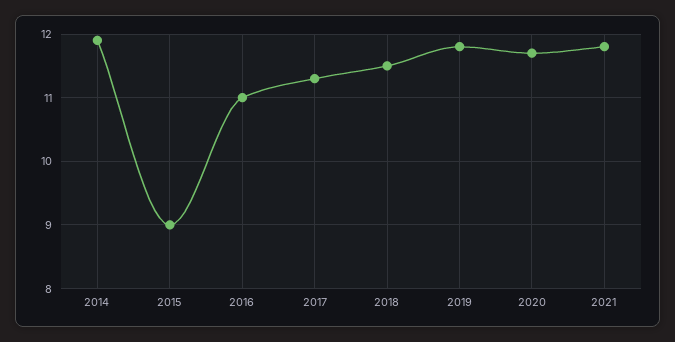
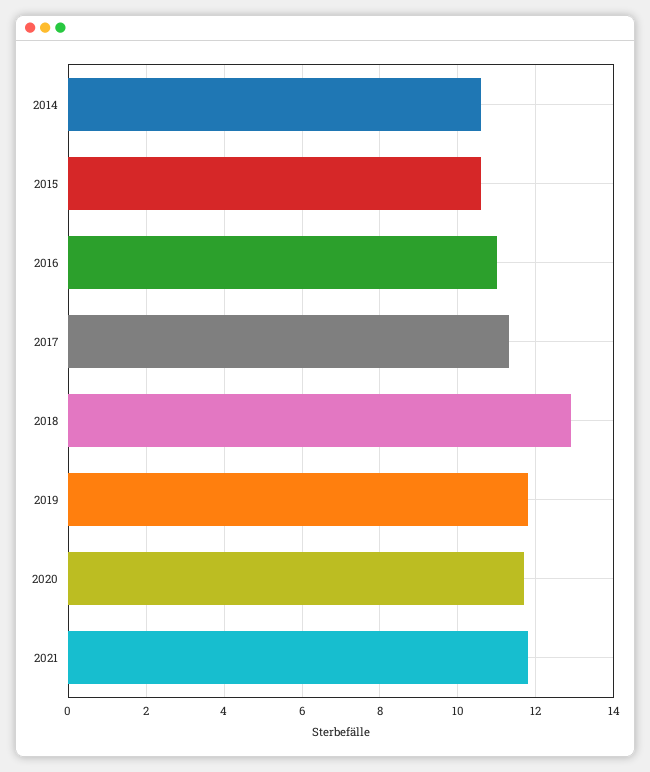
2014: 11.9 -> 10.5
2015: 9 -> 10.5
2018: 11.5 -> 13

